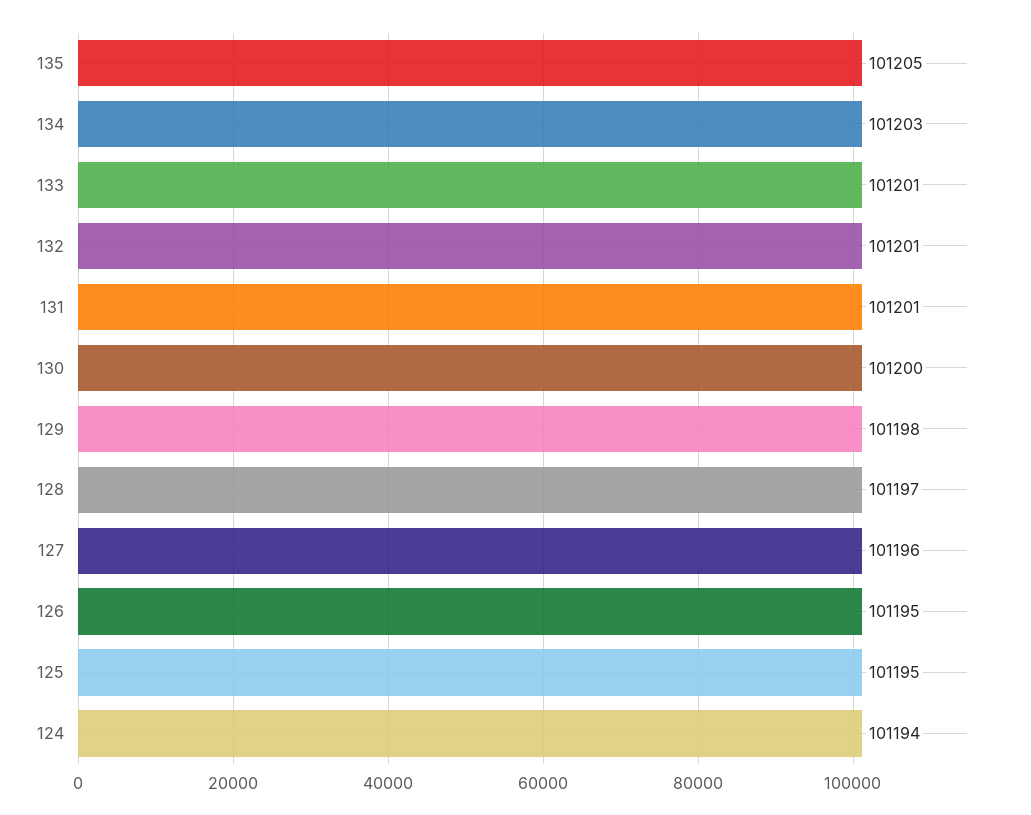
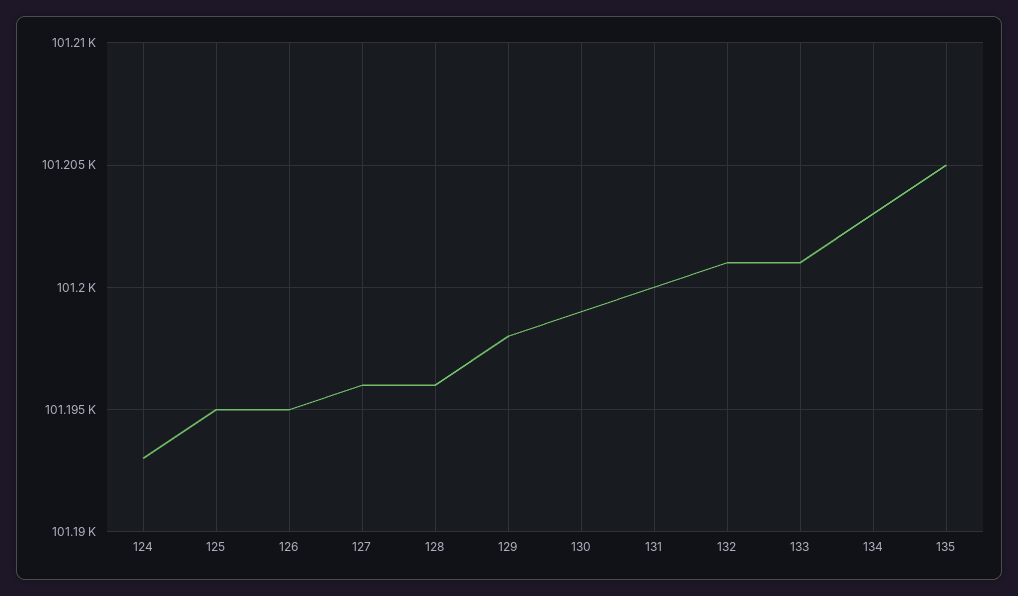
131: 101201 -> 101200
130: 101200 -> 101199
128: 101197 -> 101196
124: 101194 -> 101193

